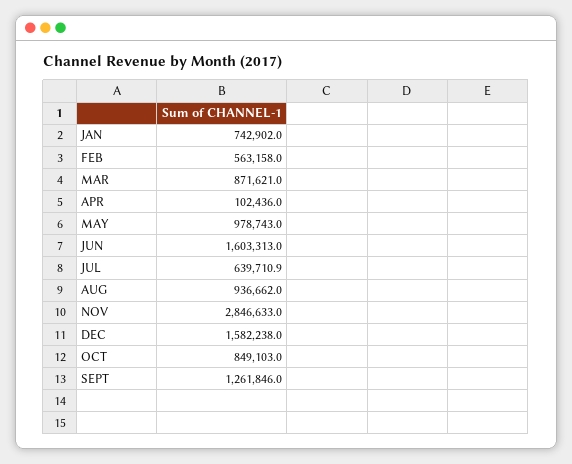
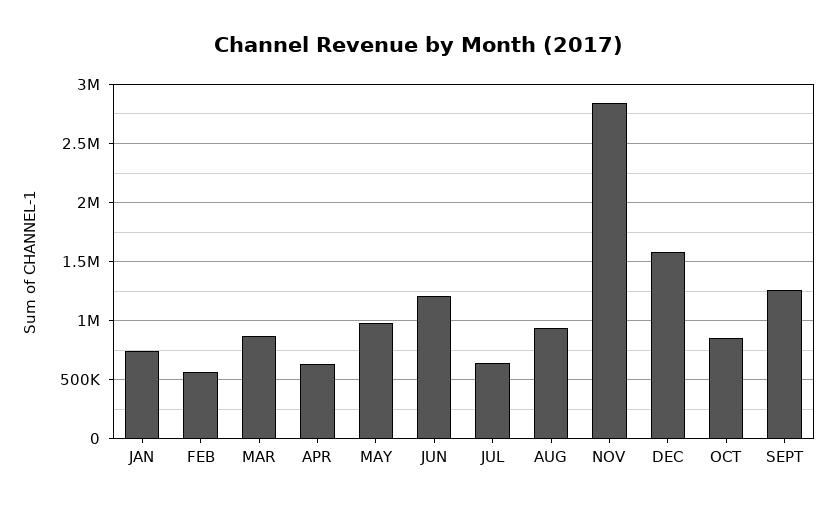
APR: 102436 -> 600000
JUN: 1603313 -> 1200000

